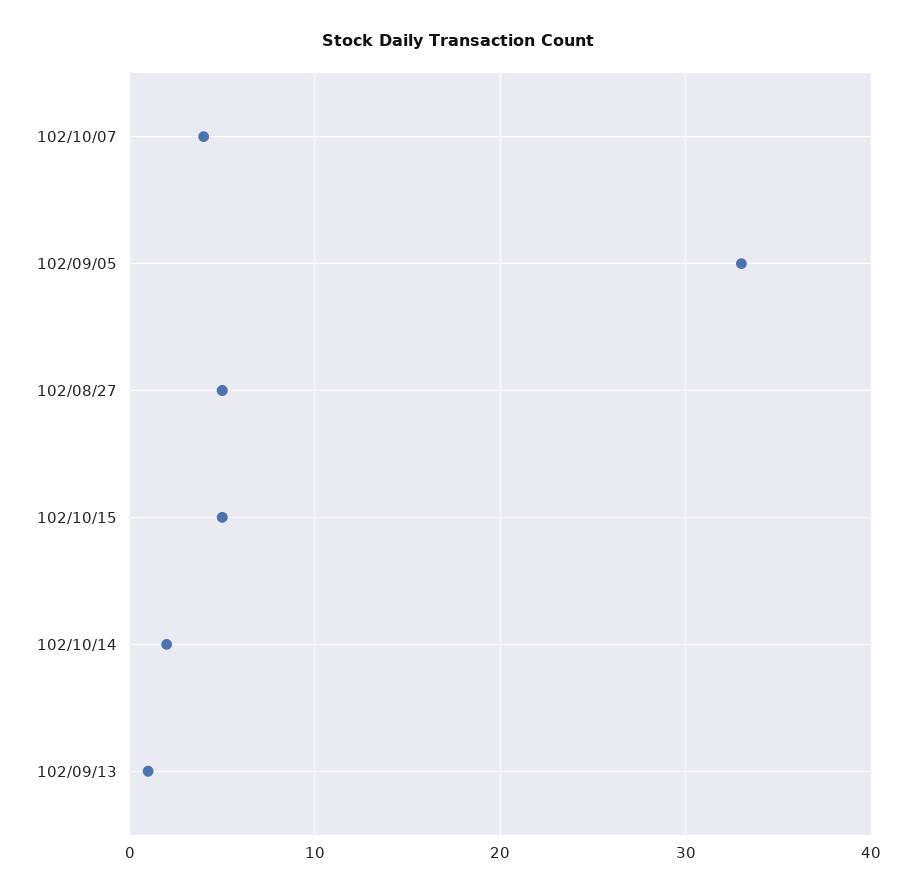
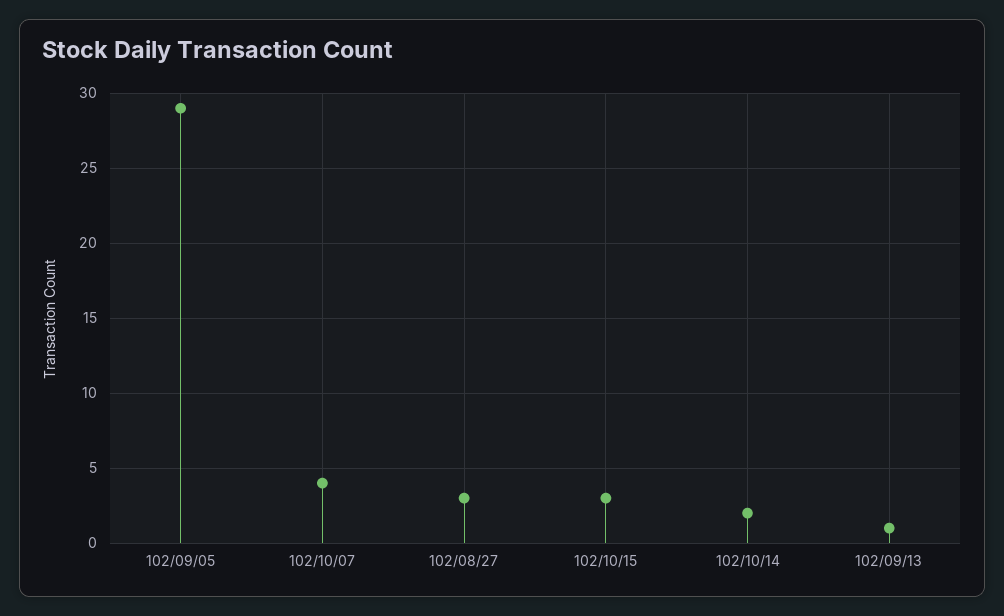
102/09/05: 33 -> 29
102/08/27: 5 -> 3
102/10/15: 5 -> 3

